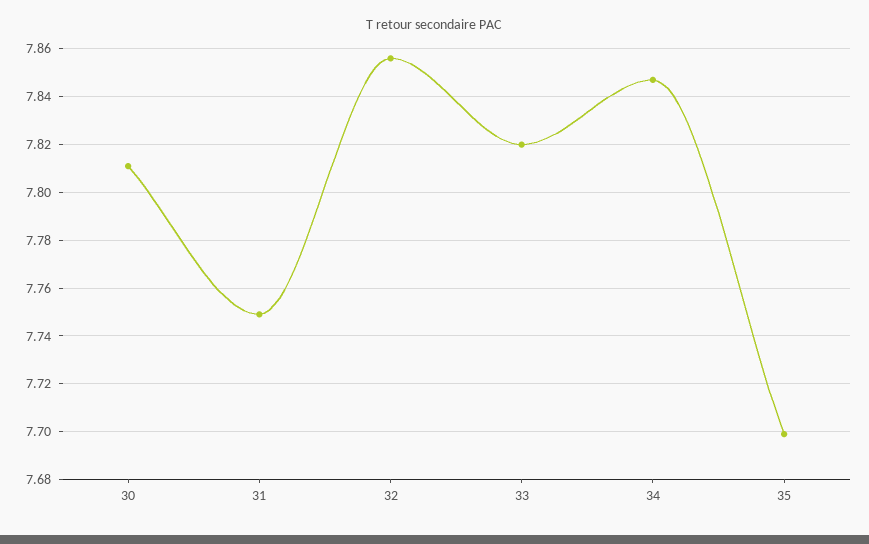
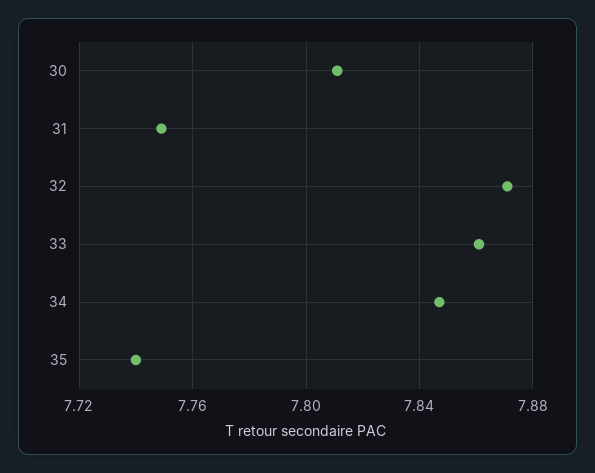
32: 7.855 -> 7.87
33: 7.82 -> 7.86
35: 7.7 -> 7.74

